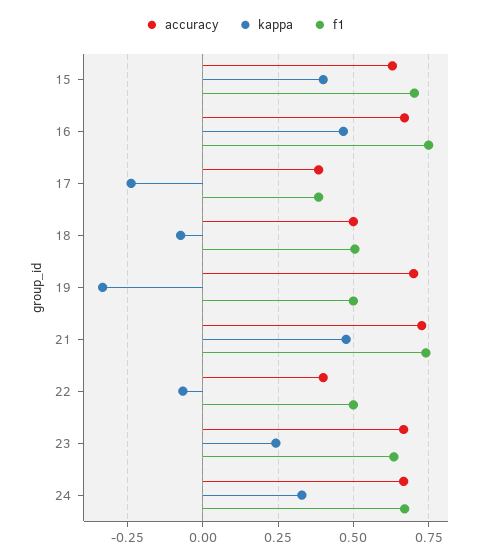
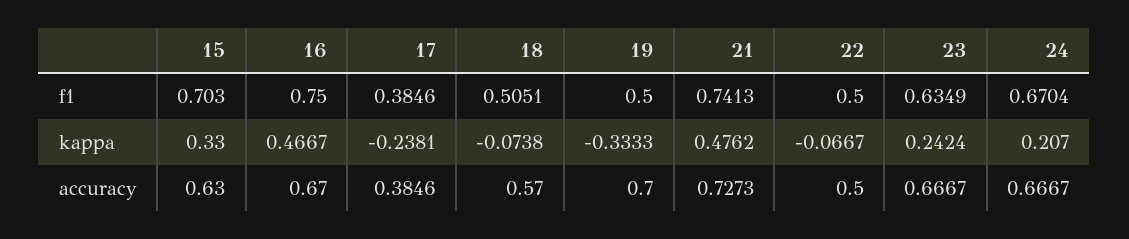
kappa, 15: 0.4 -> 0.33
accuracy, 18: 0.5 -> 0.57
accuracy, 22: 0.4 -> 0.5
kappa, 24: 0.325 -> 0.207

